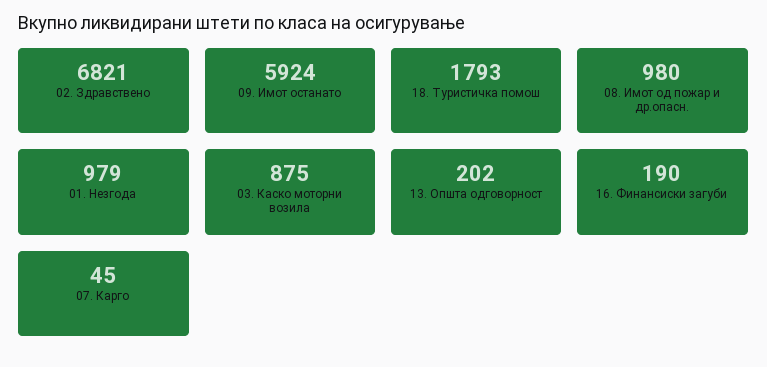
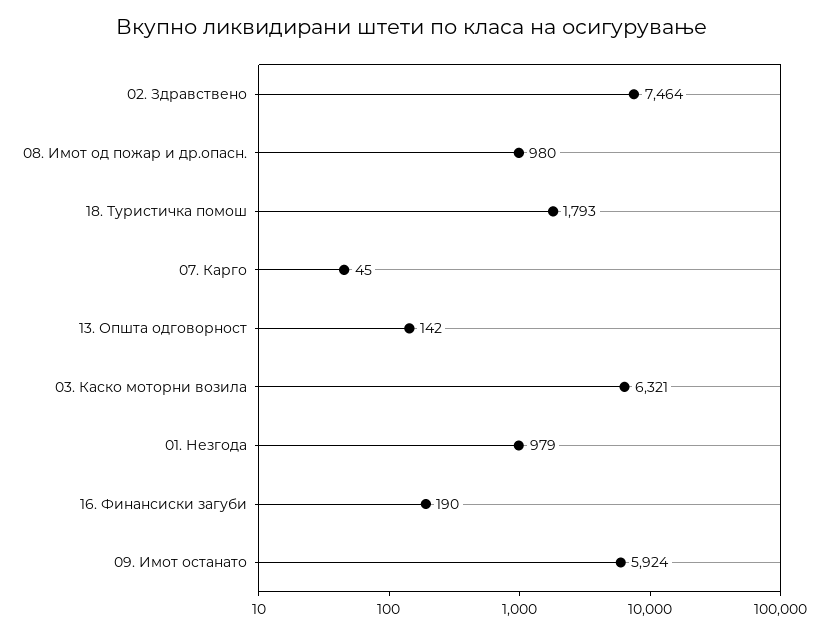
02. Здравствено: 6821 -> 7464
03. Каско моторни возила: 875 -> 6321
13. Општа одговорност: 202 -> 142

